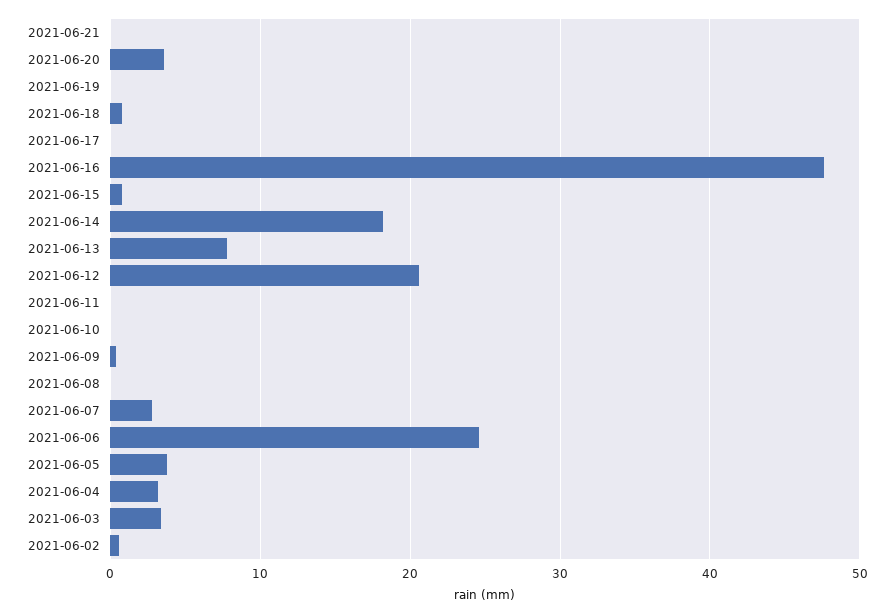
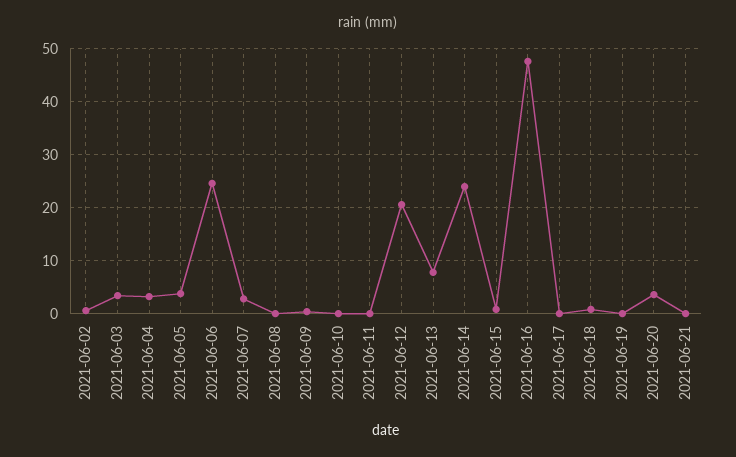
2021-06-14: 18 -> 24

